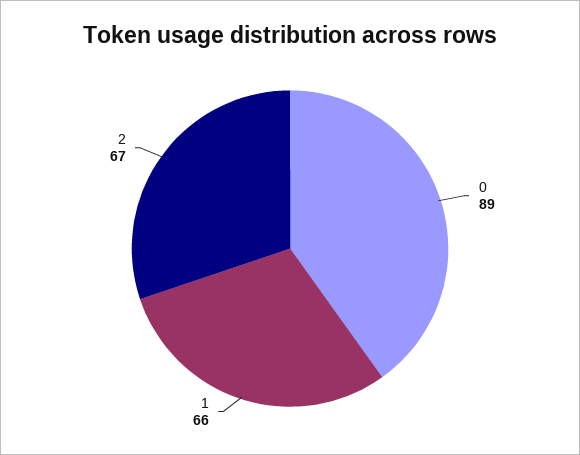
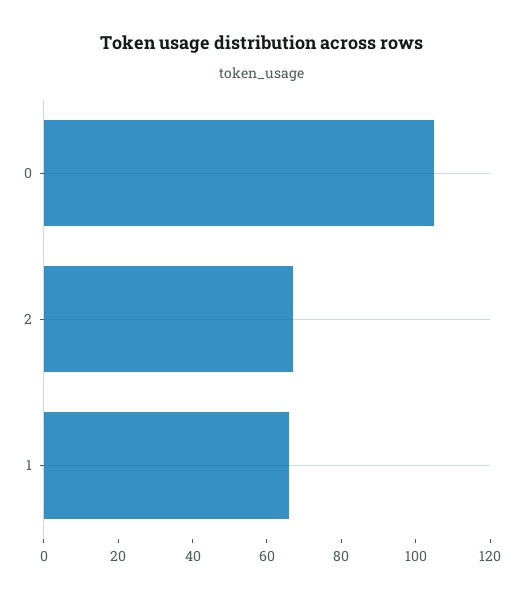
0: 89 -> 105

